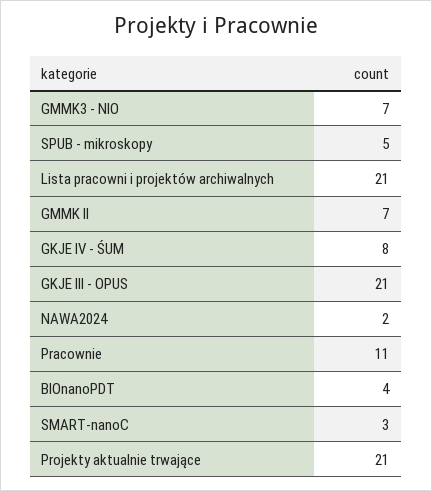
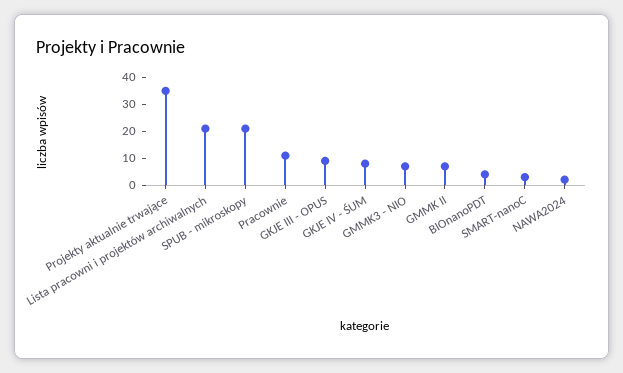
SPUB - mikroskopy: 5 -> 20
GKJE III - OPUS: 21 -> 10
Projekty aktualnie trwające: 21 -> 35

